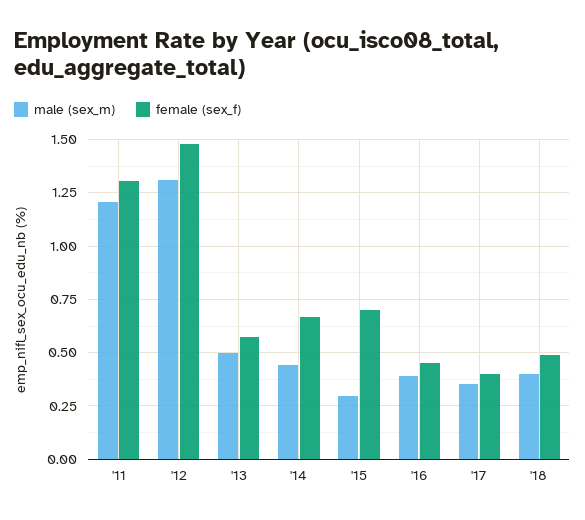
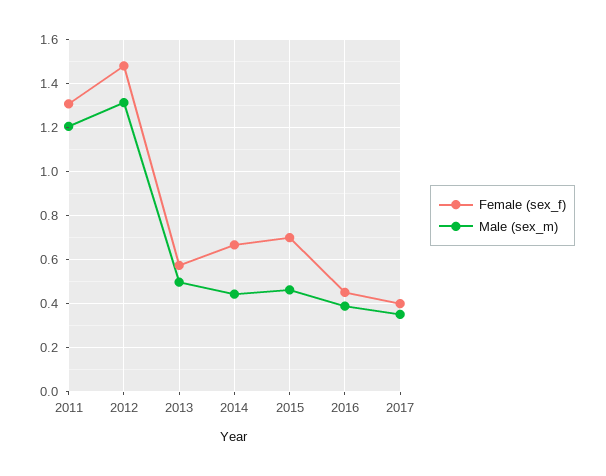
male (sex_m), '15: 0.3 -> 0.45
male (sex_m), '18: 0.4 -> none
female (sex_f), '18: 0.5 -> none

